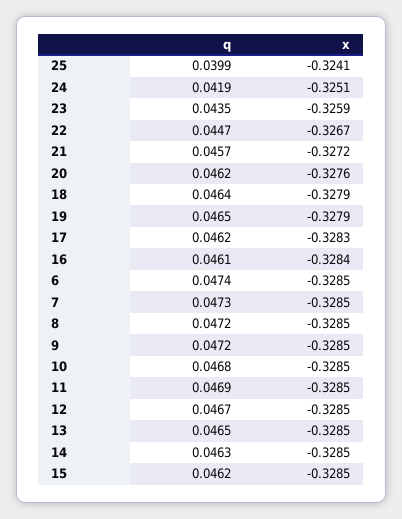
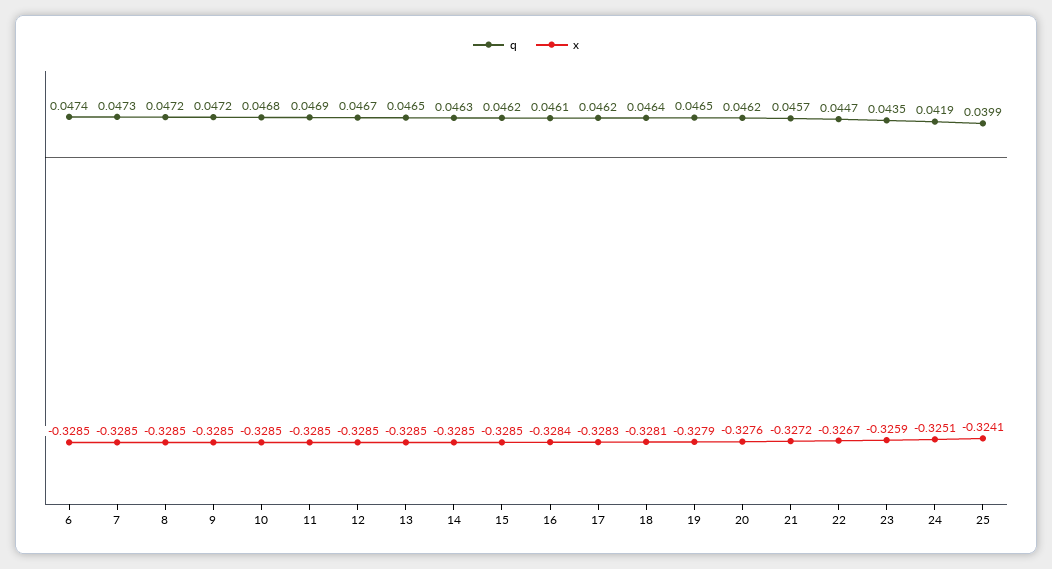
x, 18: -0.3279 -> -0.3281

